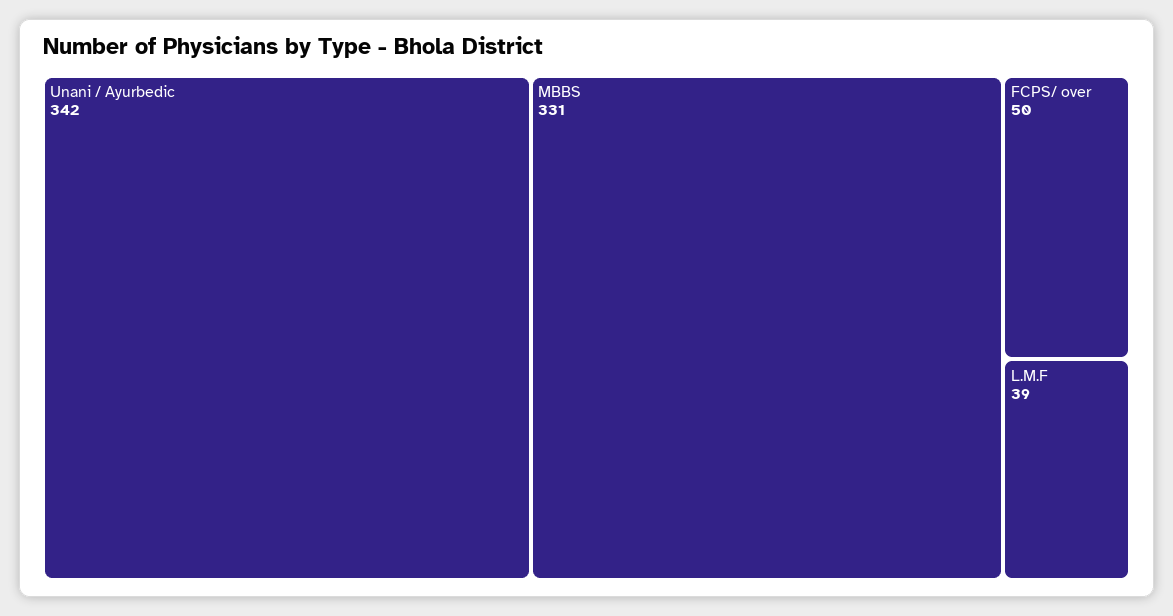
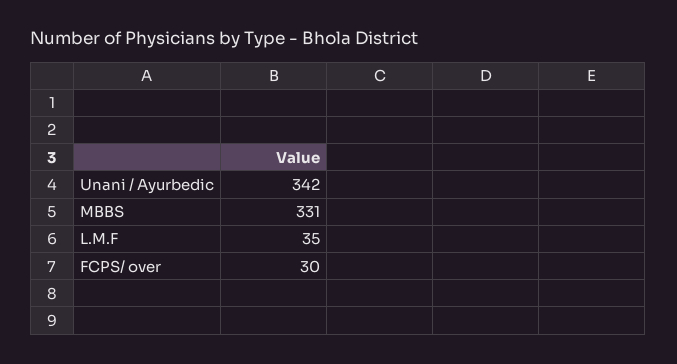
FCPS/ over: 50 -> 30
L.M.F: 39 -> 35

